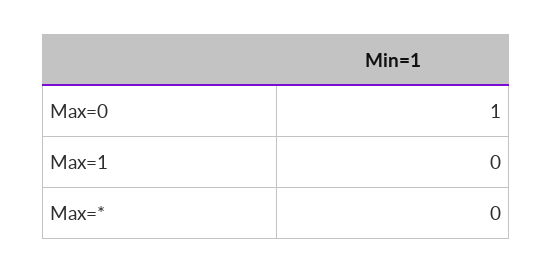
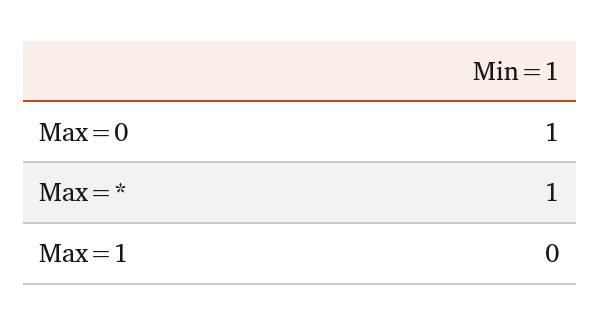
Max=*: 0 -> 1

